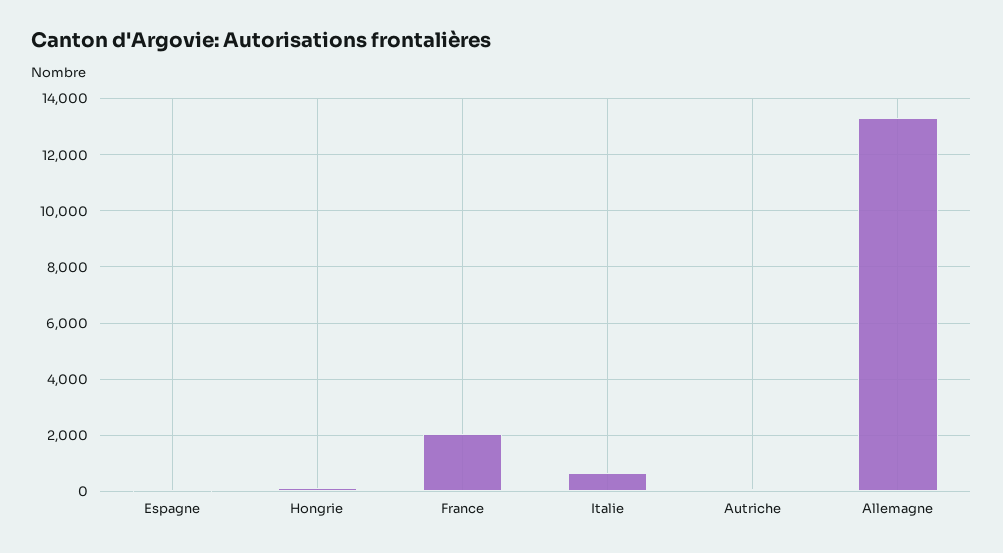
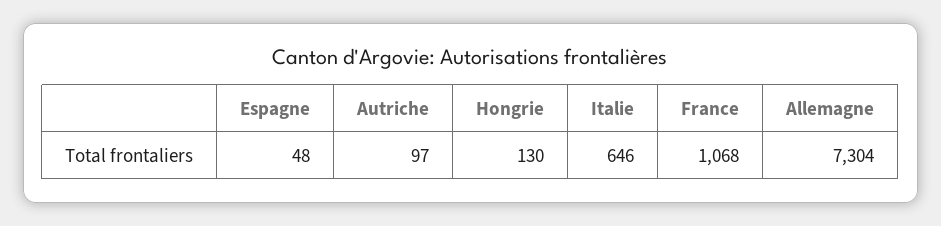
France: 2000 -> 1068
Allemagne: 13250 -> 7304

